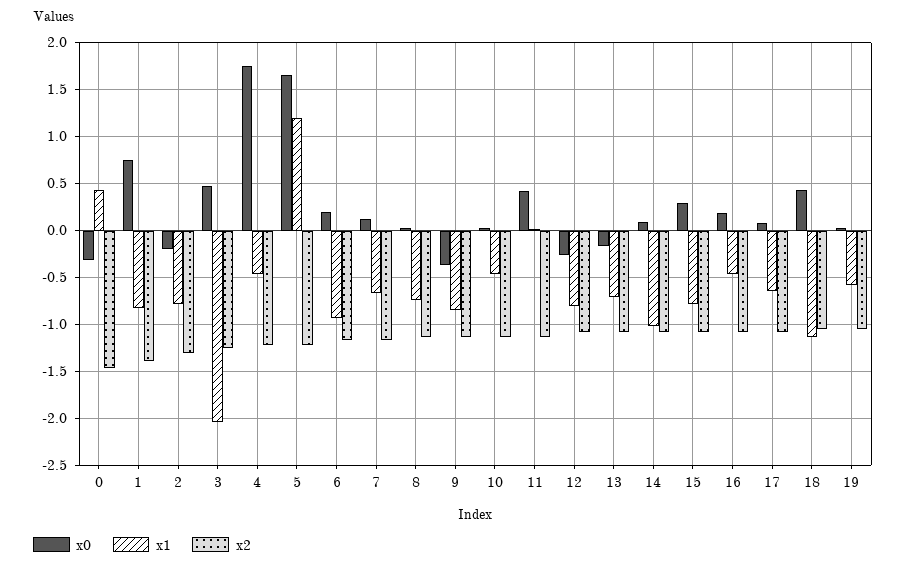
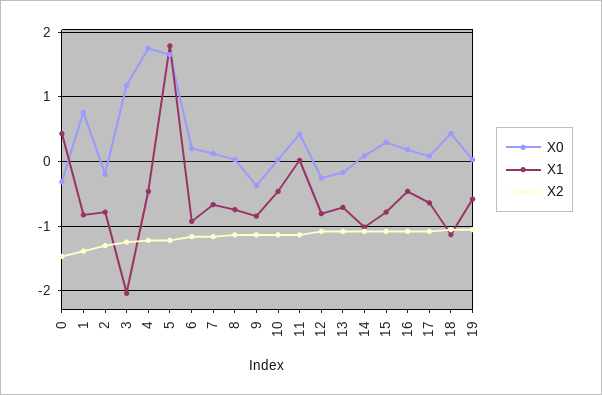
x0, 3: 0.5 -> 1.2
x1, 5: 1.2 -> 1.8

